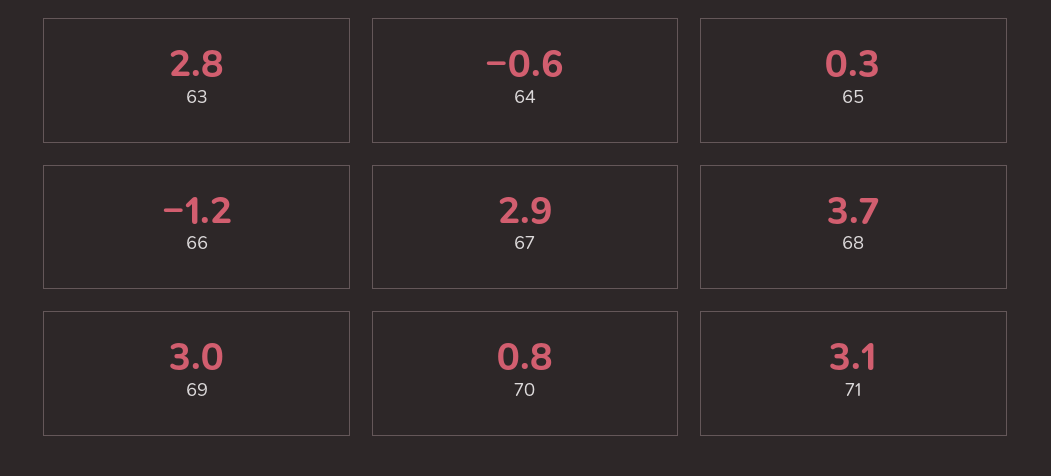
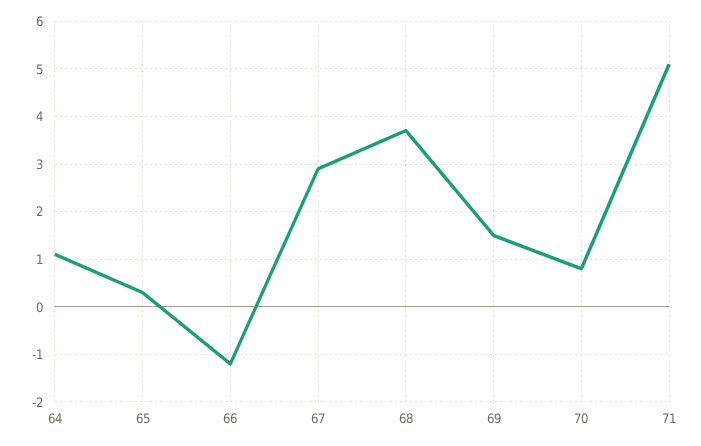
63: 2.8 -> none
64: -0.6 -> 1
69: 3 -> 1.5
71: 3.1 -> 5

